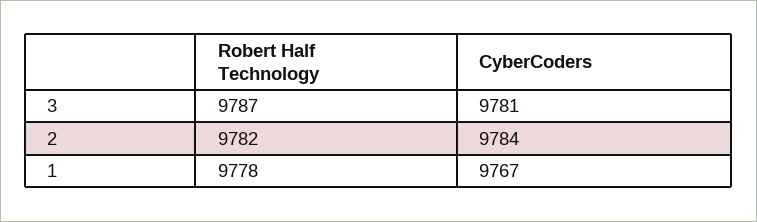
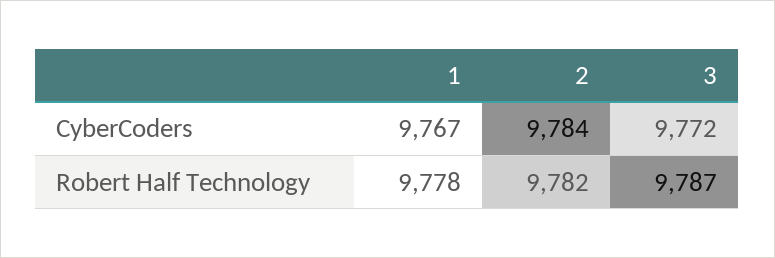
CyberCoders, 3: 9781 -> 9772

